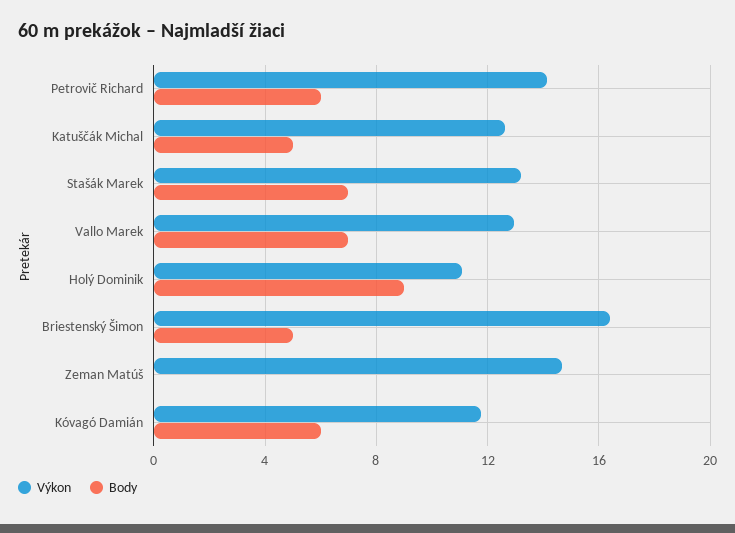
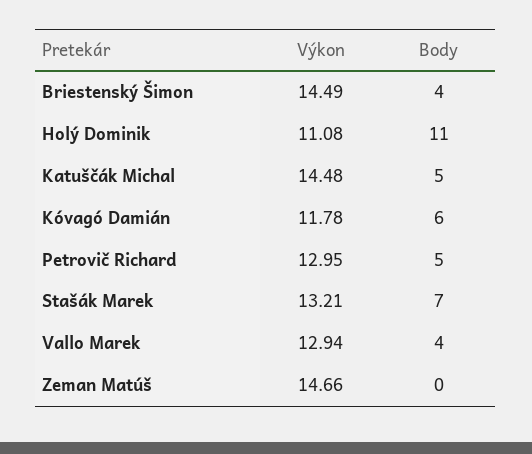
Výkon, Petrovič Richard: 14 -> 12.95
Body, Petrovič Richard: 6 -> 5
Výkon, Katuščák Michal: 12.5 -> 14.48
Body, Vallo Marek: 7 -> 4
Body, Holý Dominik: 9 -> 11
Výkon, Briestenský Šimon: 16.5 -> 14.49
Body, Briestenský Šimon: 5 -> 4

